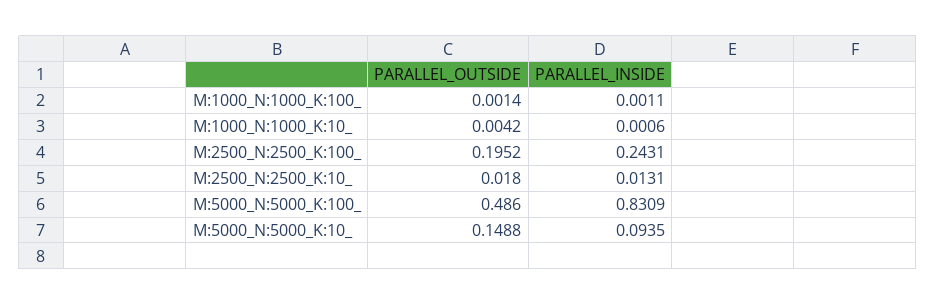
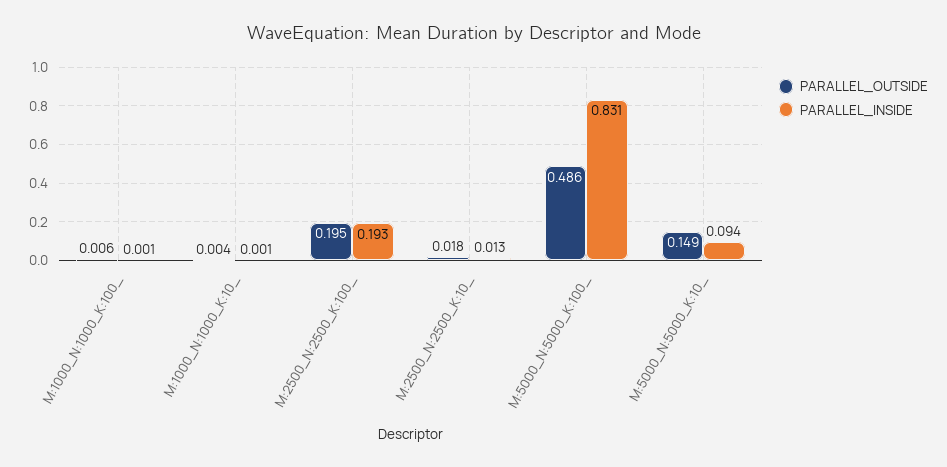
PARALLEL_OUTSIDE, M:1000_N:1000_K:100_: 0.0014 -> 0.006
PARALLEL_INSIDE, M:2500_N:2500_K:100_: 0.2431 -> 0.193

